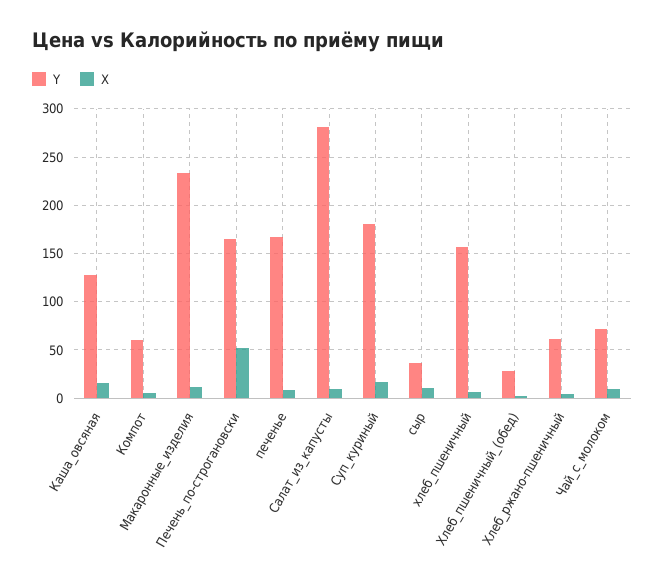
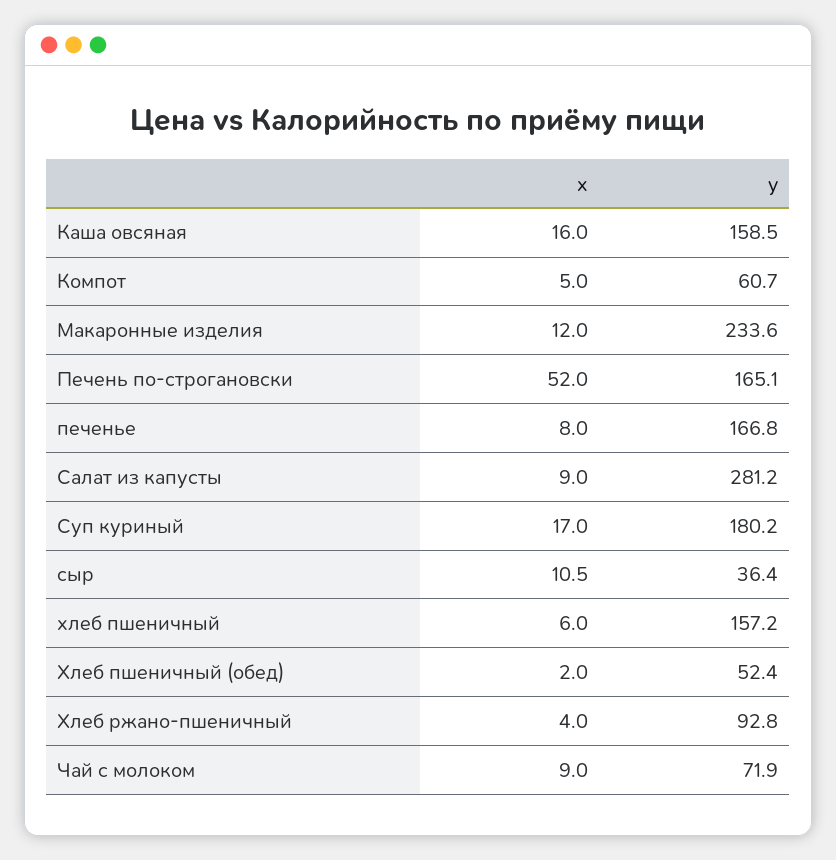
Y, Каша_овсяная: 130 -> 158.5
Y, Хлеб_пшеничный_(обед): 30 -> 52.4
Y, Хлеб_ржано-пшеничный: 60 -> 92.8

